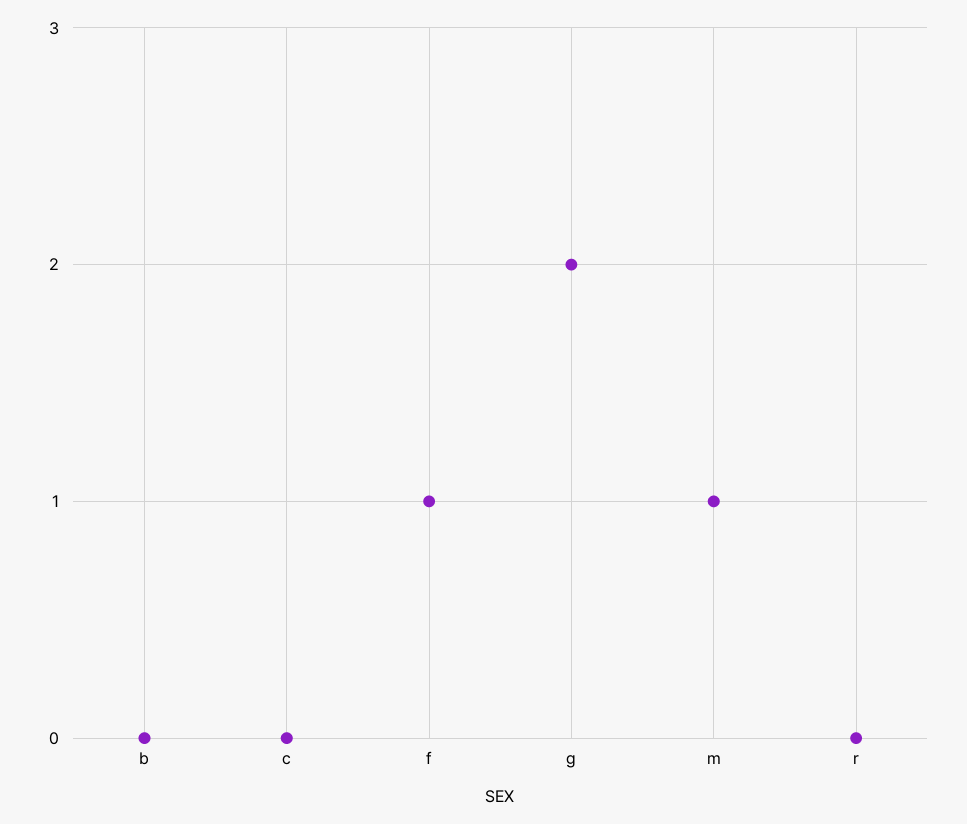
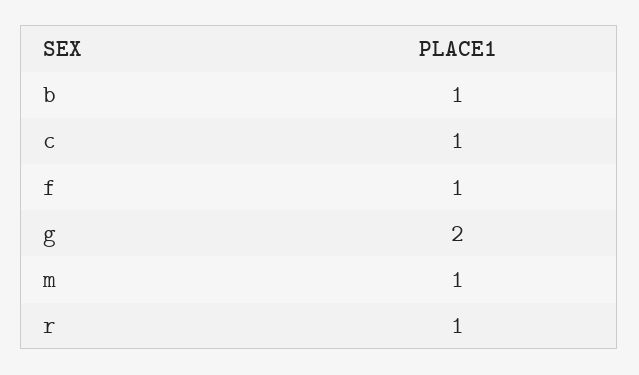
b: 0 -> 1
c: 0 -> 1
r: 0 -> 1

